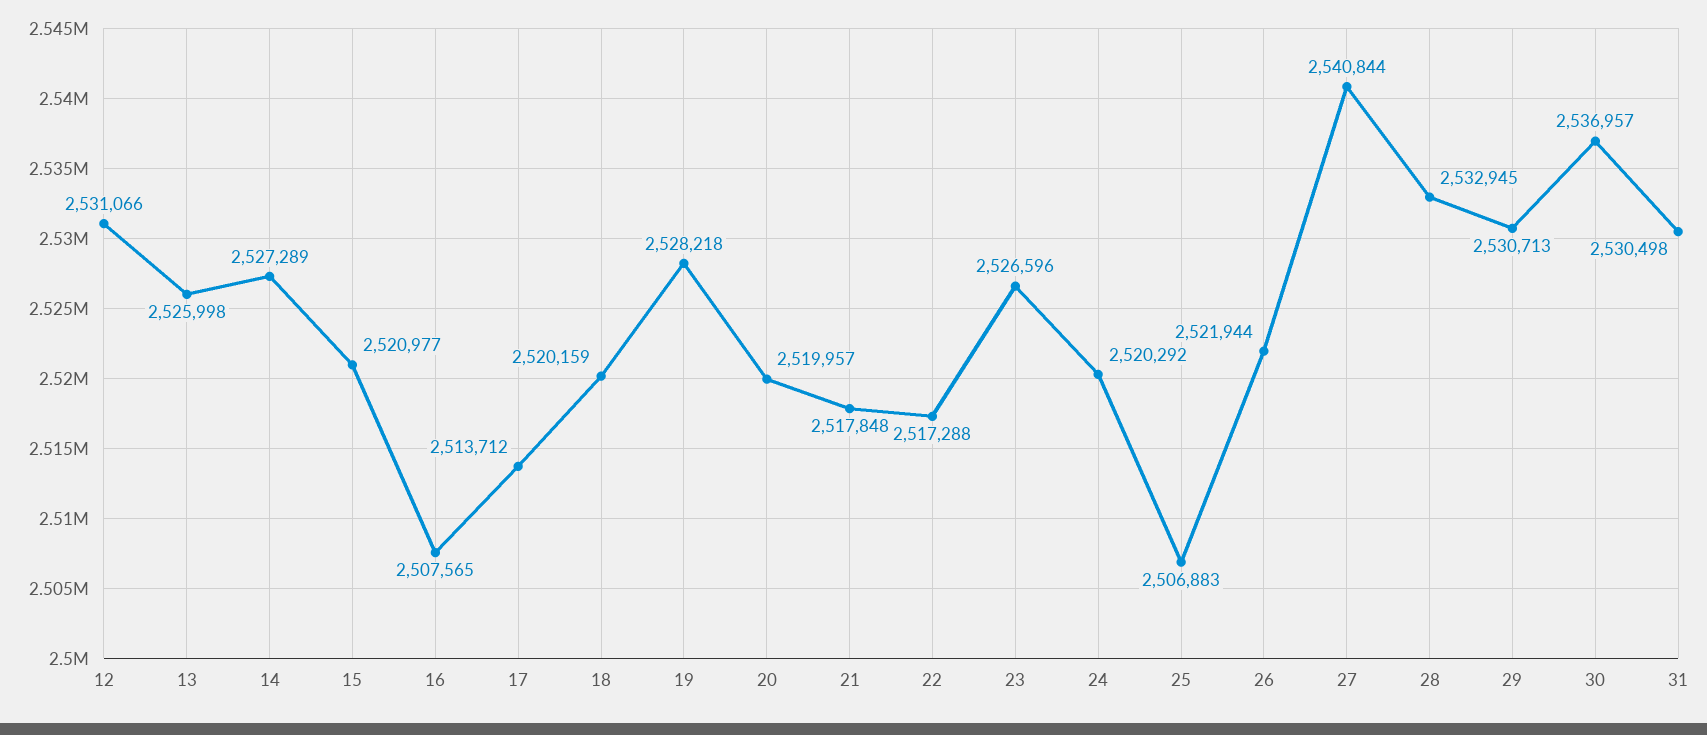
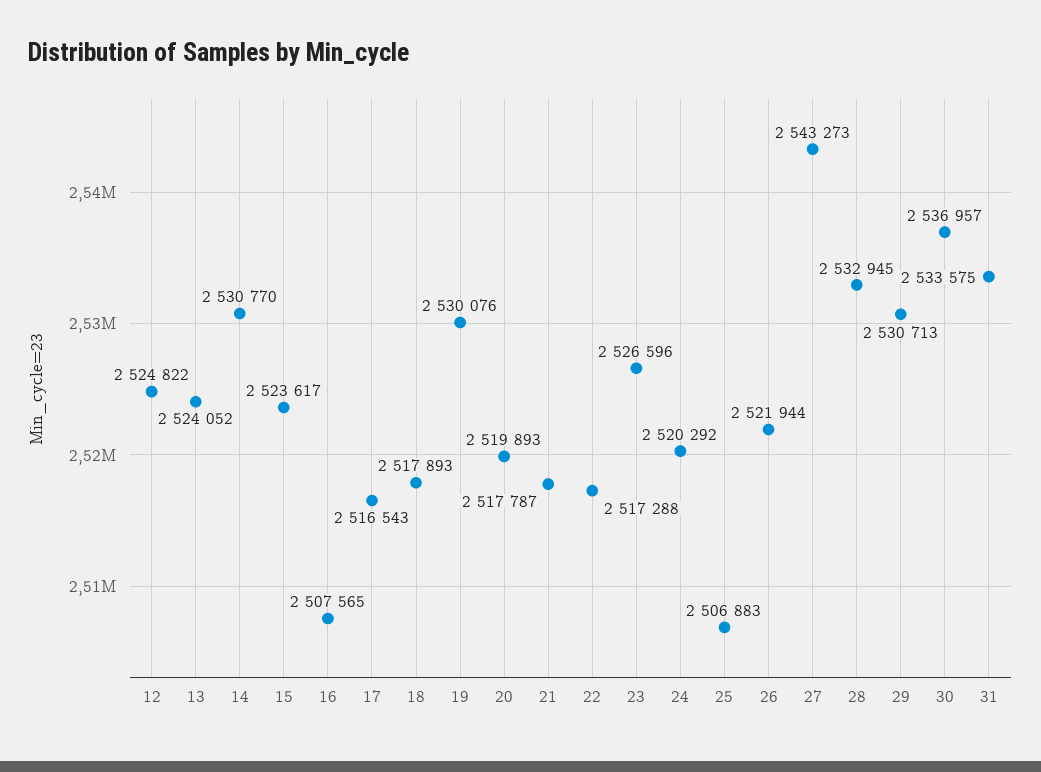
12: 2531066 -> 2524822
13: 2525998 -> 2524052
14: 2527289 -> 2530770
15: 2520977 -> 2523617
17: 2513712 -> 2516543
18: 2520159 -> 2517893
19: 2528218 -> 2530076
20: 2519957 -> 2519893
21: 2517848 -> 2517787
27: 2540844 -> 2543273
31: 2530498 -> 2533575

